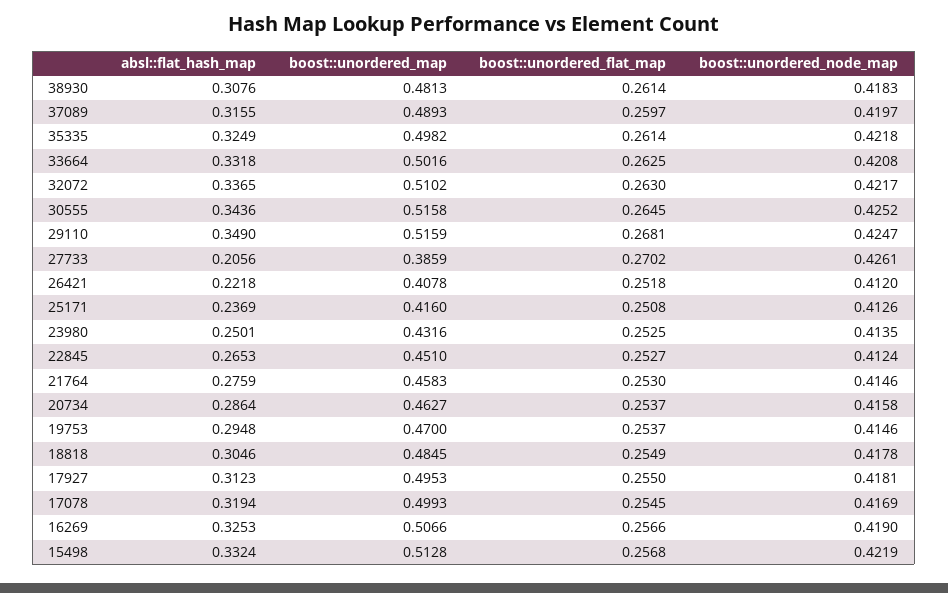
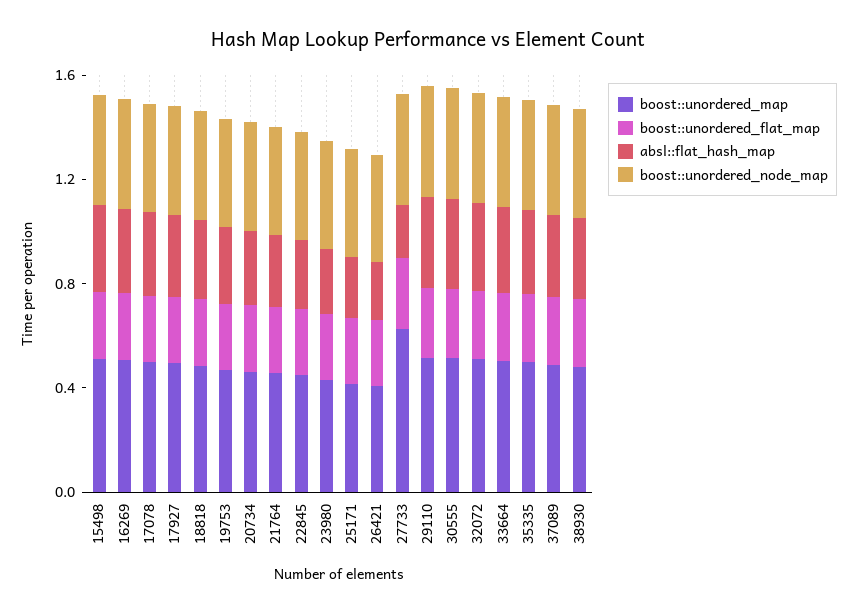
boost::unordered_map, 27733: 0.3859 -> 0.6

